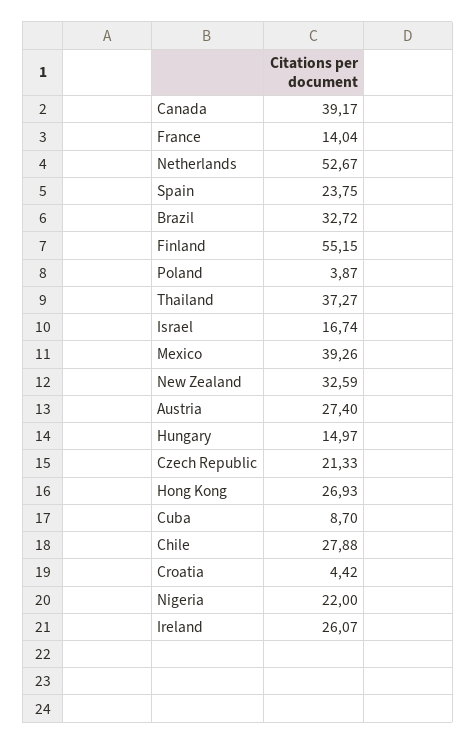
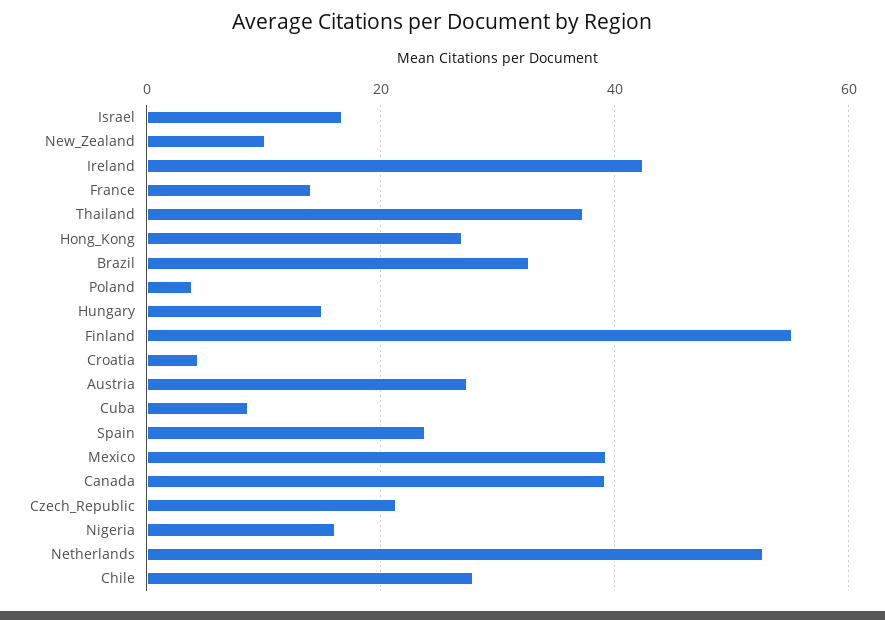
New Zealand: 32.59 -> 10
Nigeria: 22 -> 16
Ireland: 26.07 -> 42

